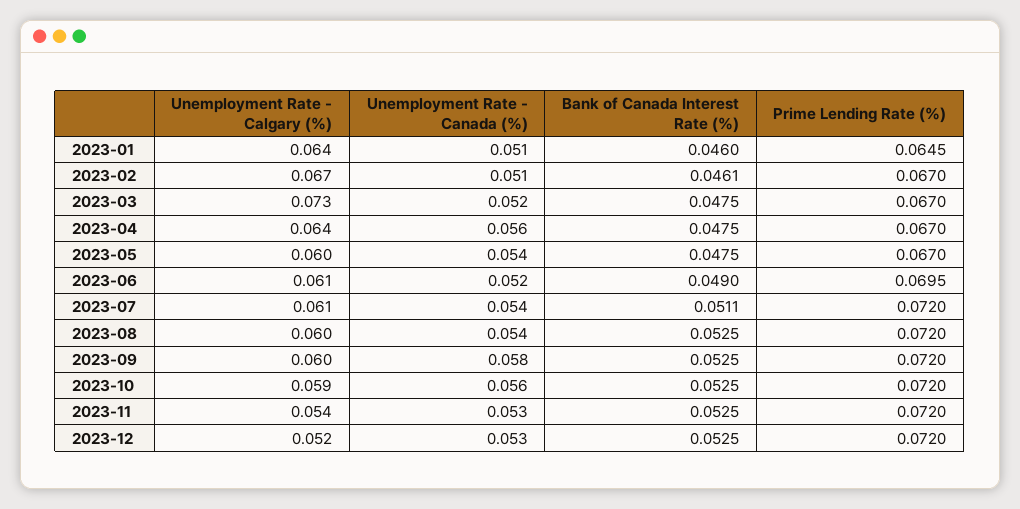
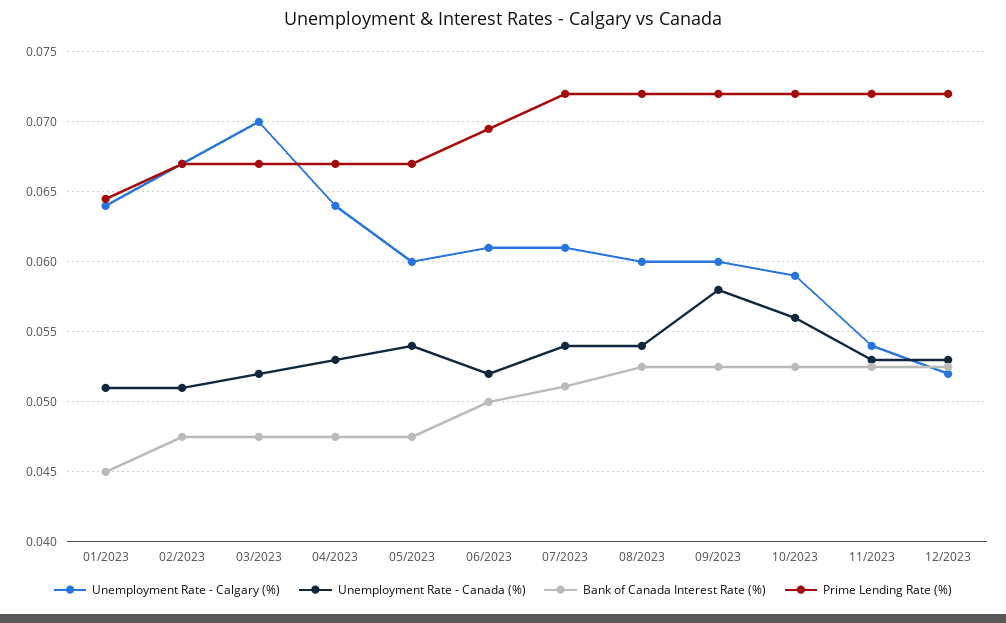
Bank of Canada Interest Rate (%), 2023-01: 0.046 -> 0.045
Bank of Canada Interest Rate (%), 2023-02: 0.0461 -> 0.0475
Unemployment Rate - Calgary (%), 2023-03: 0.073 -> 0.07
Unemployment Rate - Canada (%), 2023-04: 0.056 -> 0.053
Bank of Canada Interest Rate (%), 2023-06: 0.049 -> 0.05

